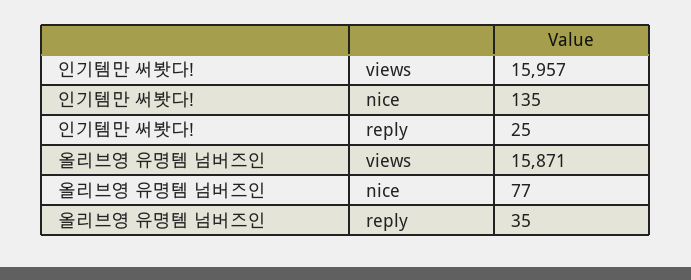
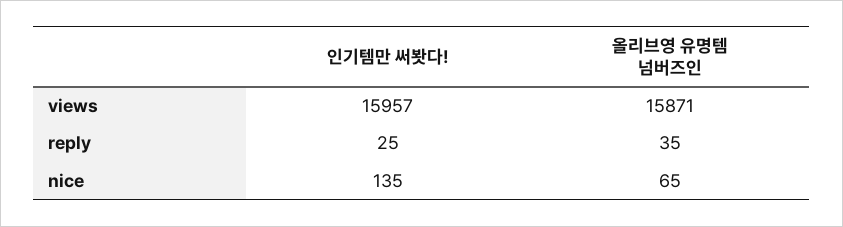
올리브영 유명템 넘버즈인, nice: 77 -> 65

